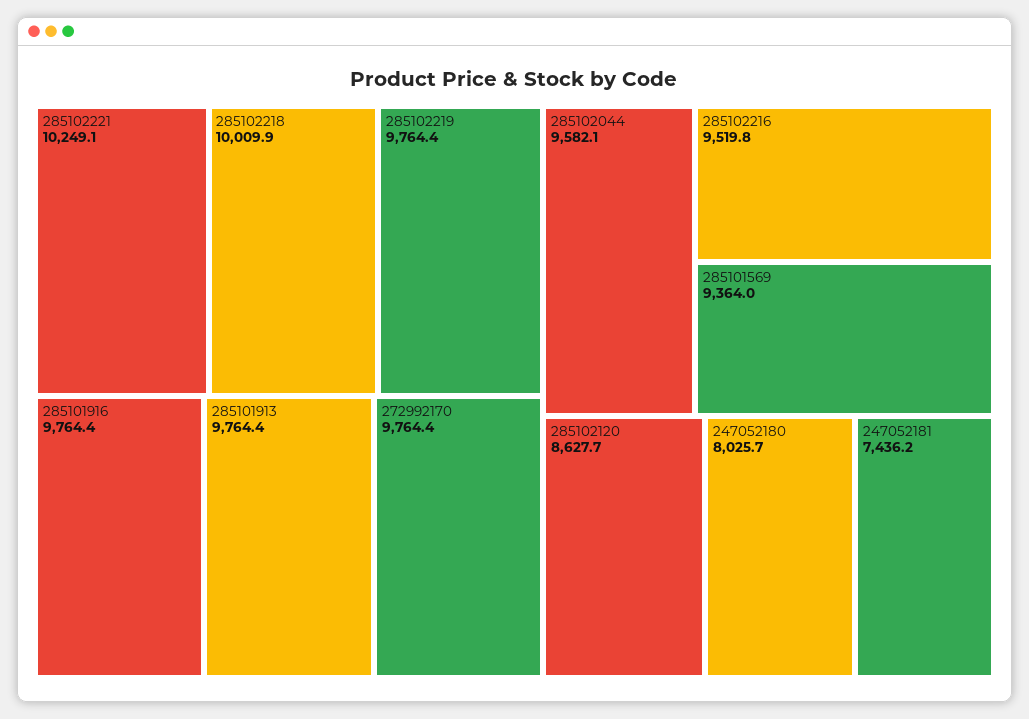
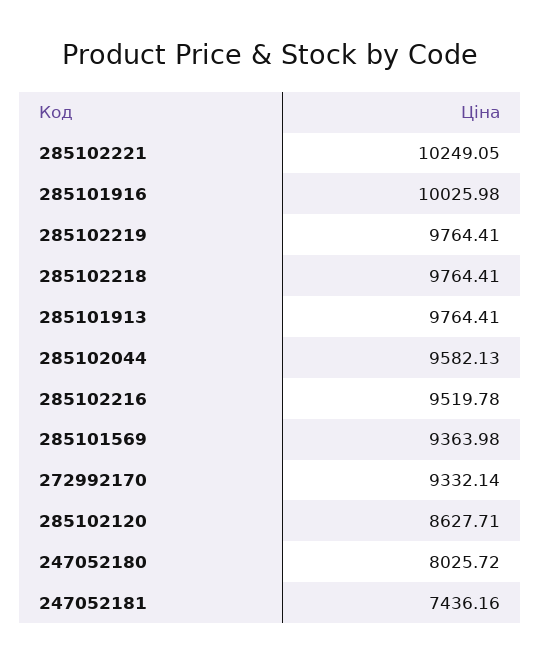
285102218: 10009.9 -> 9764.41
285101916: 9764.4 -> 10025.98
272992170: 9764.4 -> 9332.14

